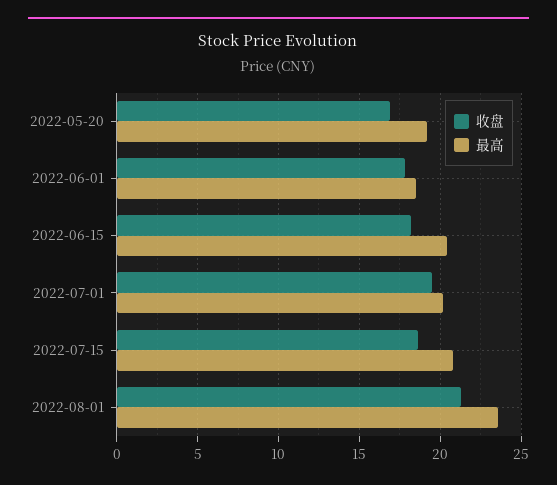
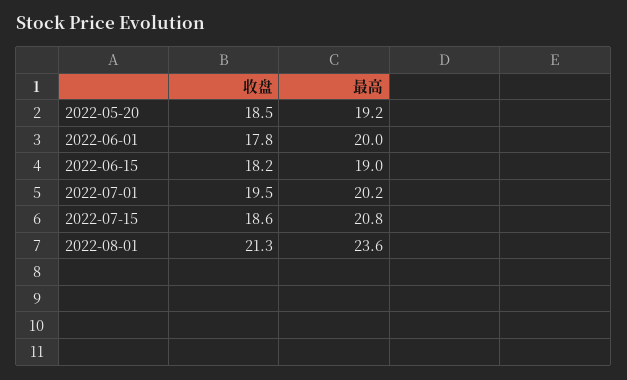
收盘, 2022-05-20: 17 -> 18.5
最高, 2022-06-01: 18.5 -> 20
最高, 2022-06-15: 20.5 -> 19

